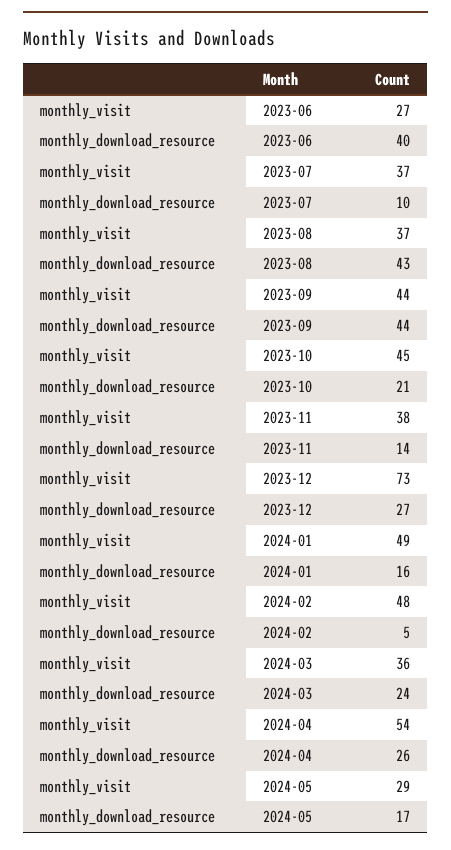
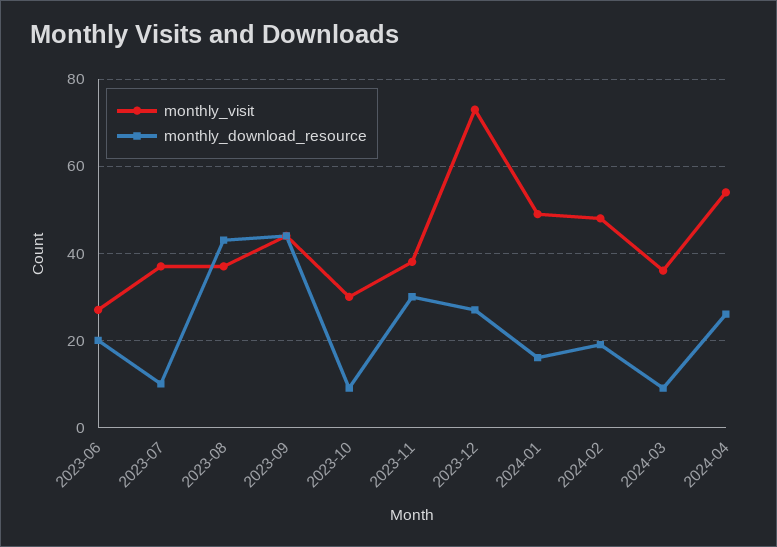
monthly_download_resource, 2023-06: 40 -> 20
monthly_visit, 2023-10: 45 -> 30
monthly_download_resource, 2023-10: 21 -> 10
monthly_download_resource, 2023-11: 14 -> 30
monthly_download_resource, 2024-02: 5 -> 20
monthly_download_resource, 2024-03: 24 -> 10
monthly_visit, 2024-05: 29 -> none
monthly_download_resource, 2024-05: 17 -> none

